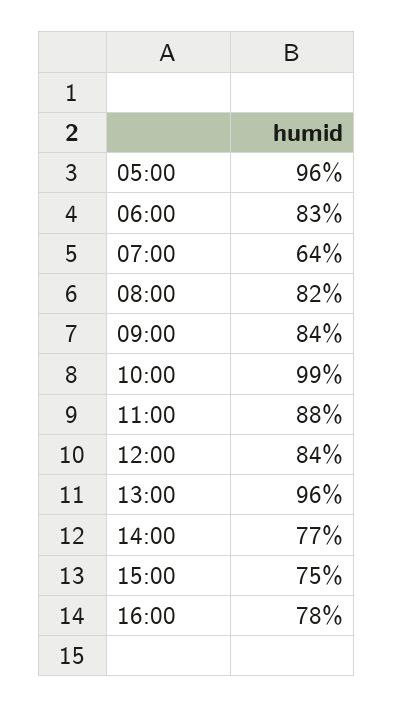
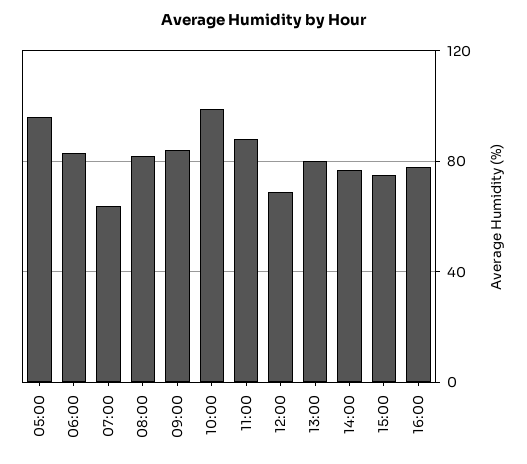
12:00: 84 -> 70
13:00: 96 -> 80

